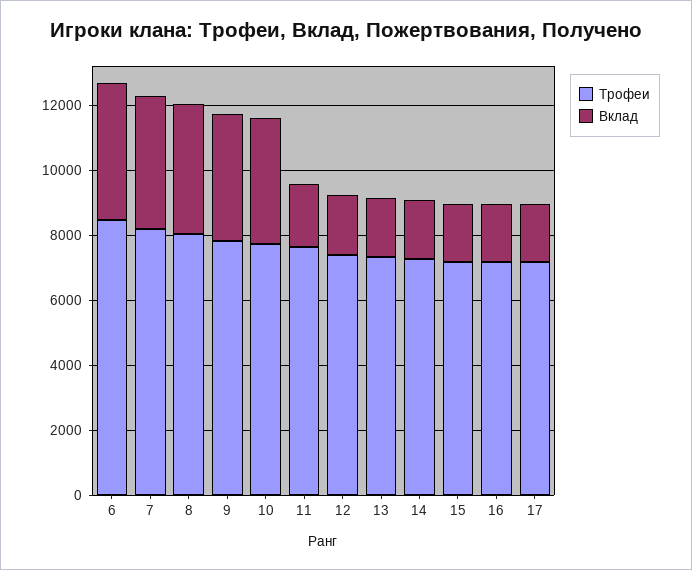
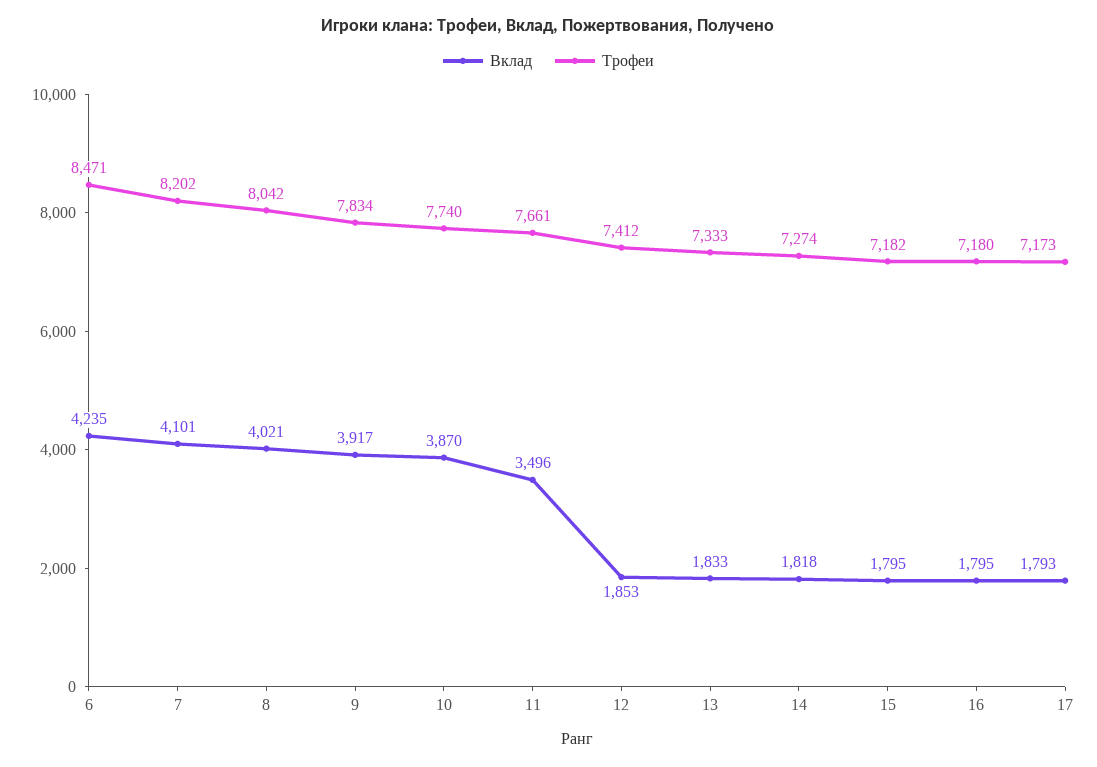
Вклад, 11: 2000 -> 3496

